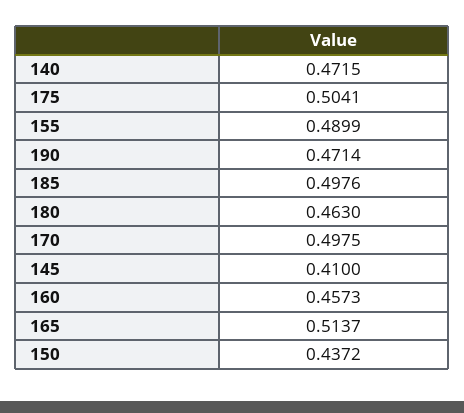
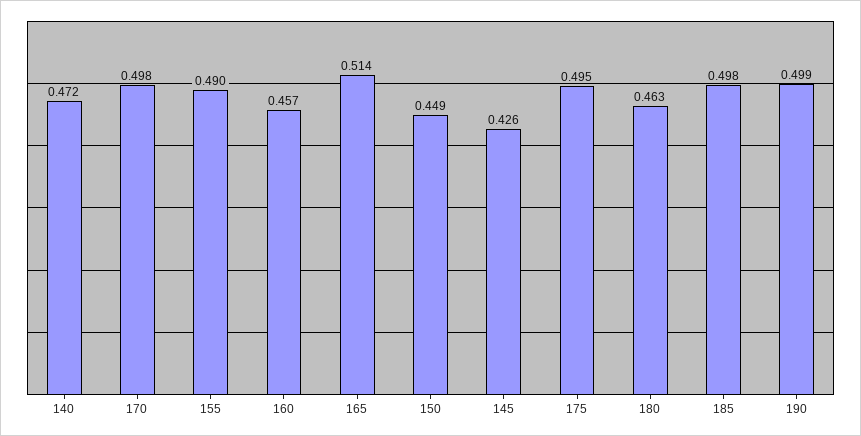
175: 0.5041 -> 0.495
190: 0.4714 -> 0.499
145: 0.41 -> 0.426
150: 0.4372 -> 0.449

